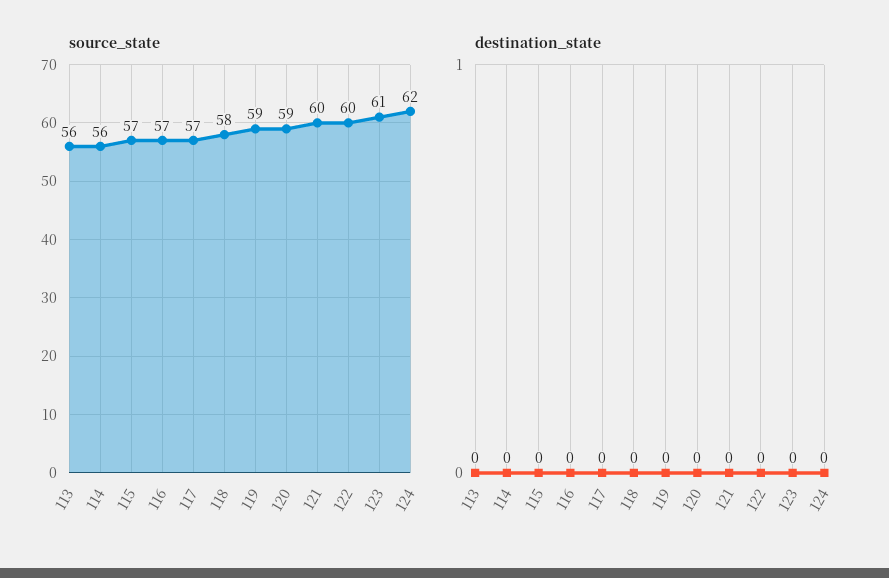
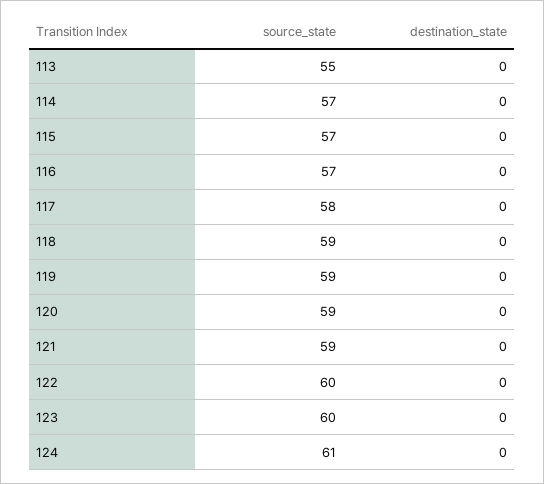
source_state, 113: 56 -> 55
source_state, 114: 56 -> 57
source_state, 117: 57 -> 58
source_state, 118: 58 -> 59
source_state, 121: 60 -> 59
source_state, 123: 61 -> 60
source_state, 124: 62 -> 61

